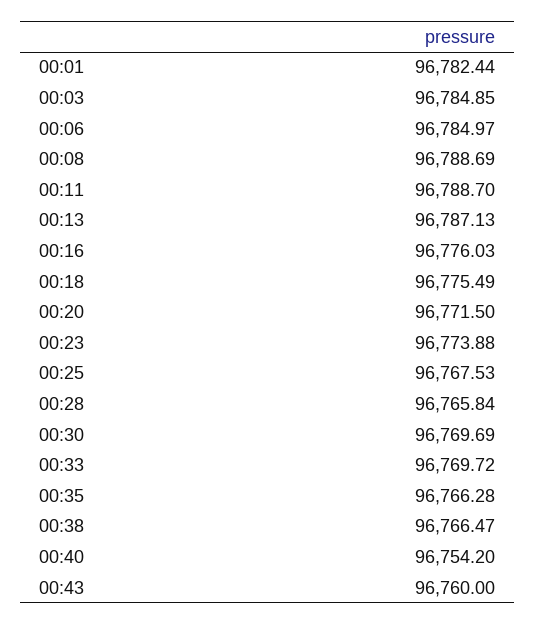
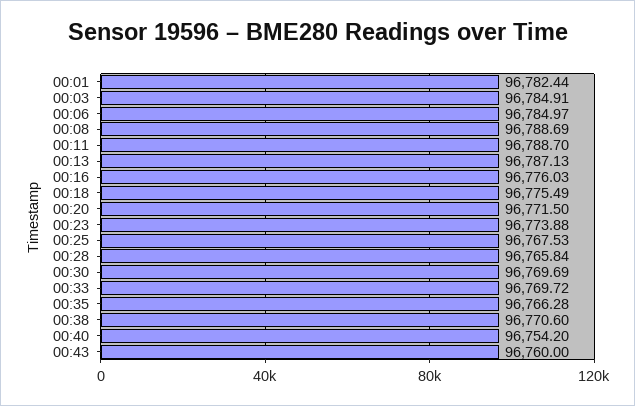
00:03: 96784.85 -> 96784.91
00:38: 96766.47 -> 96770.6

